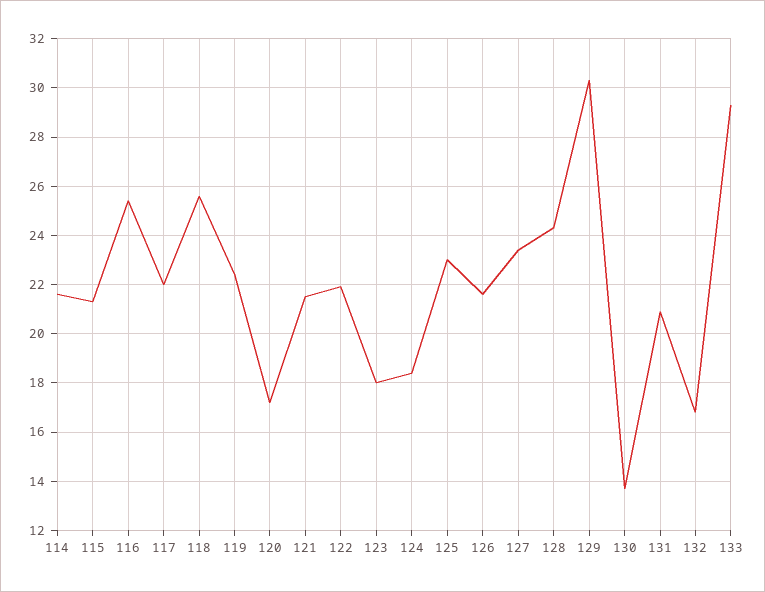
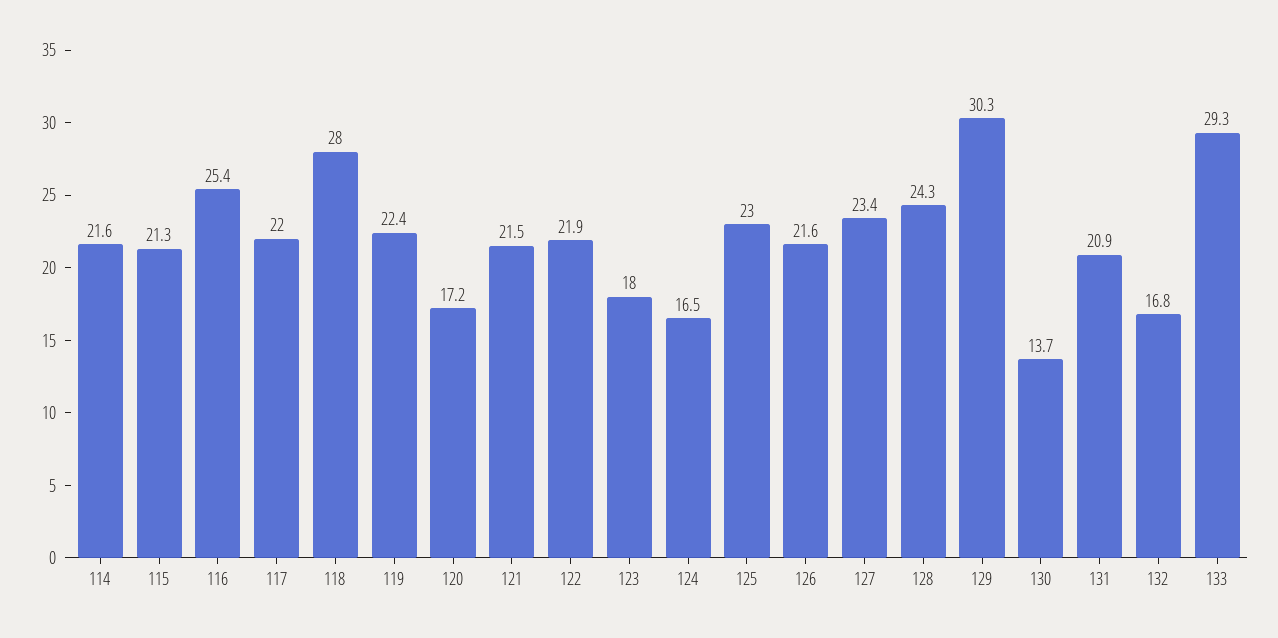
118: 25.5 -> 28
124: 18.5 -> 16.5

